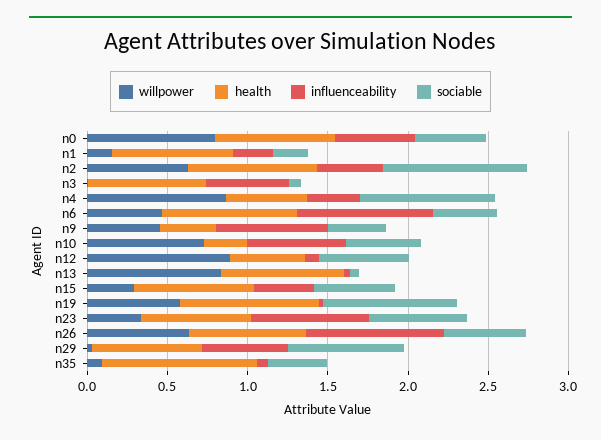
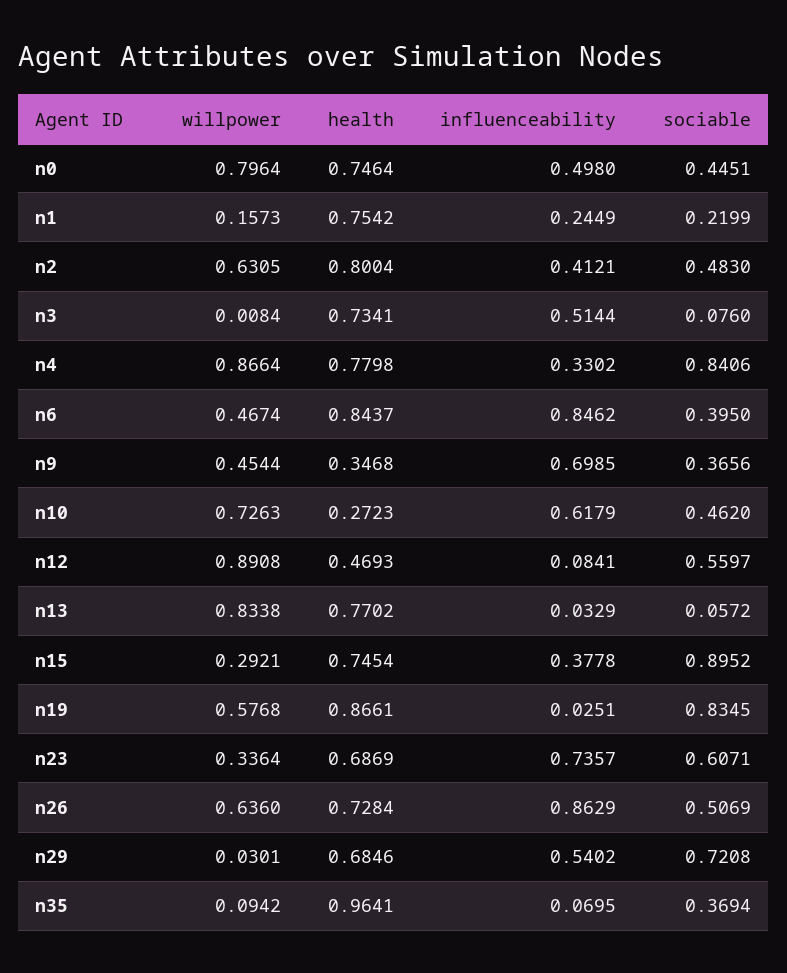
sociable, n2: 0.9 -> 0.483
health, n4: 0.5 -> 0.7798
sociable, n15: 0.5 -> 0.8952

